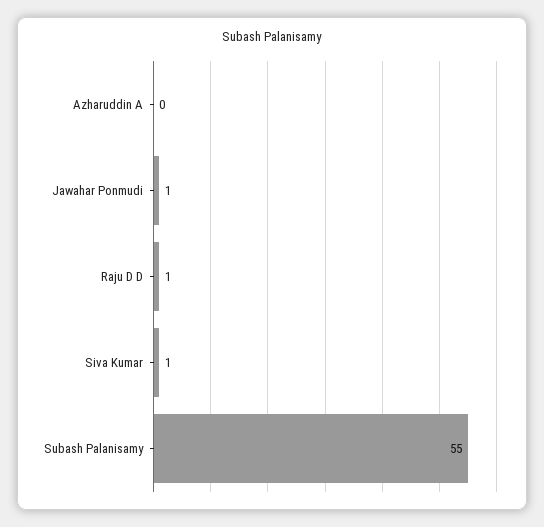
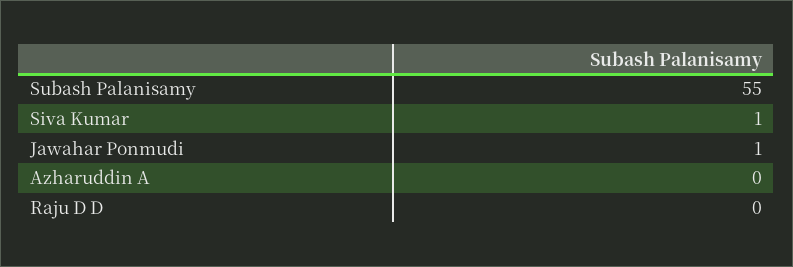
Raju D D: 1 -> 0

